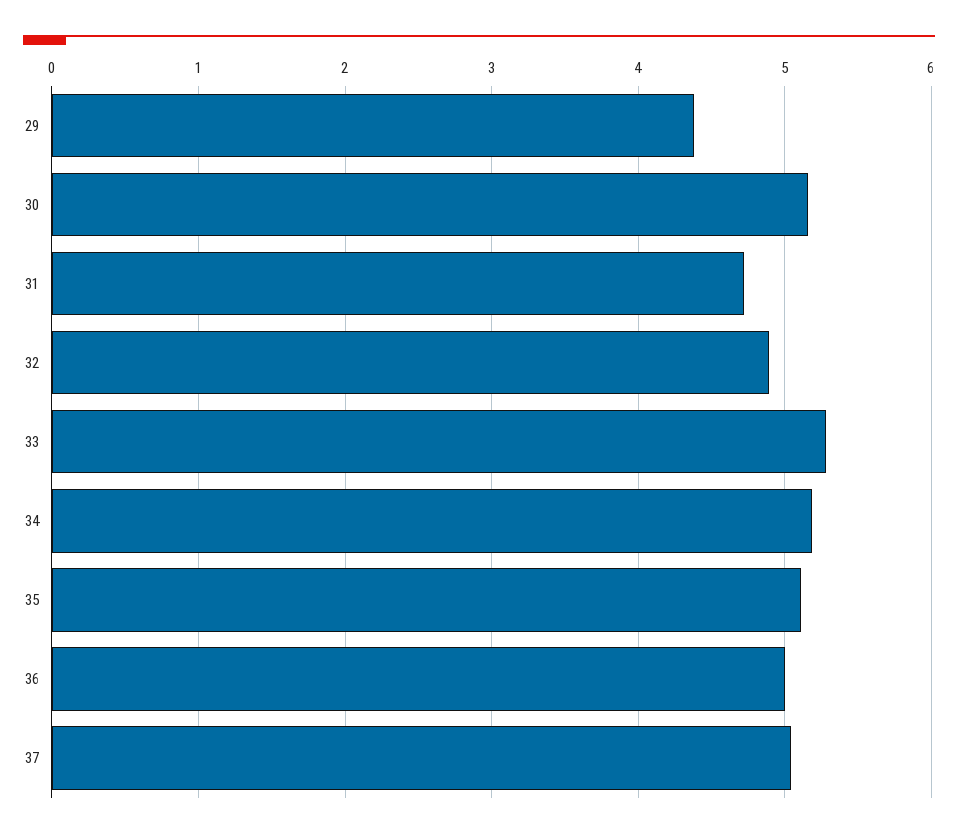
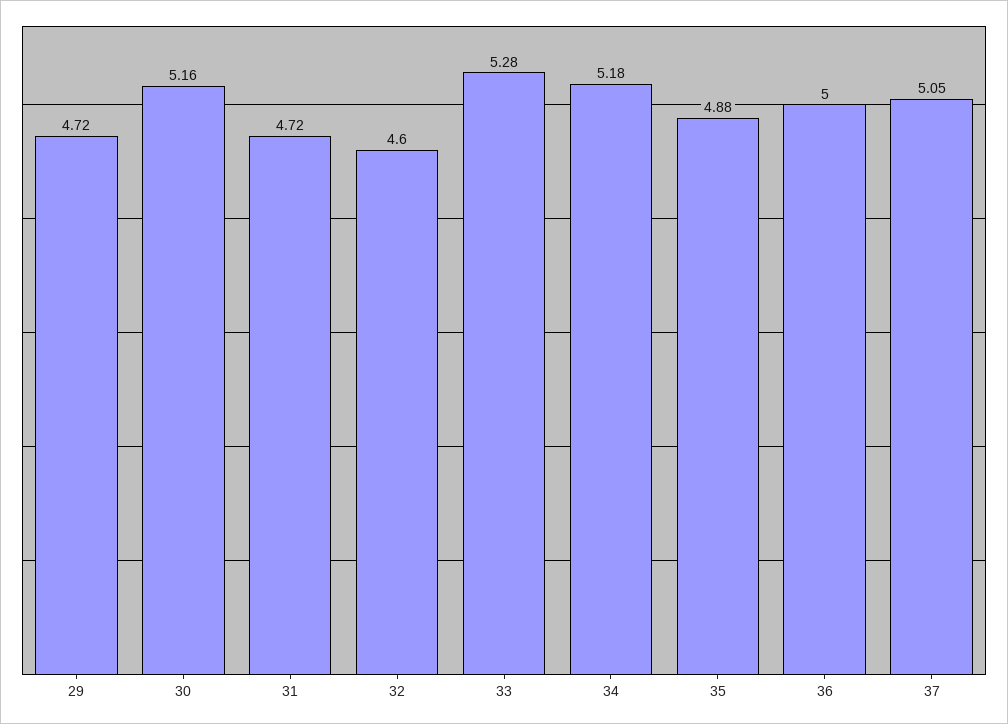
29: 4.4 -> 4.72
32: 4.9 -> 4.6
35: 5.1 -> 4.88

